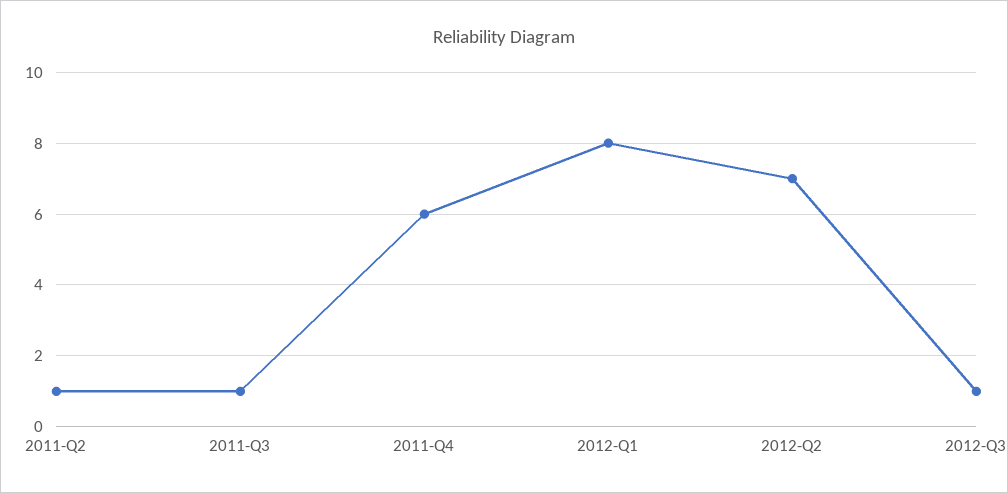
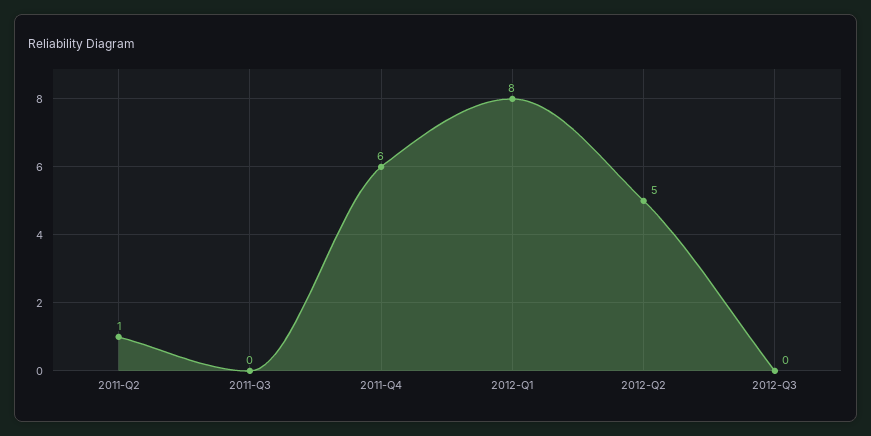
2011-Q3: 1 -> 0
2012-Q2: 7 -> 5
2012-Q3: 1 -> 0

